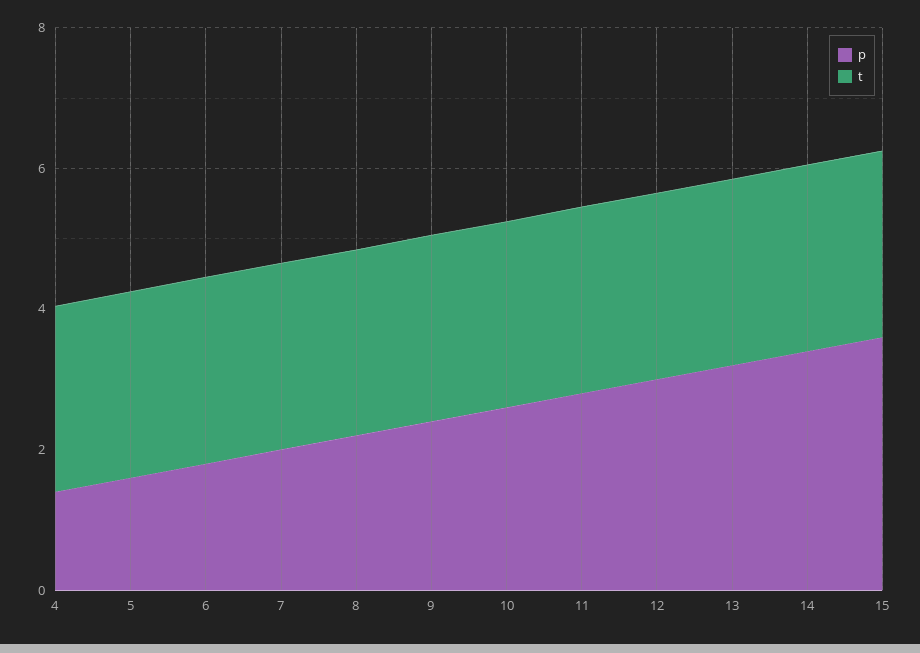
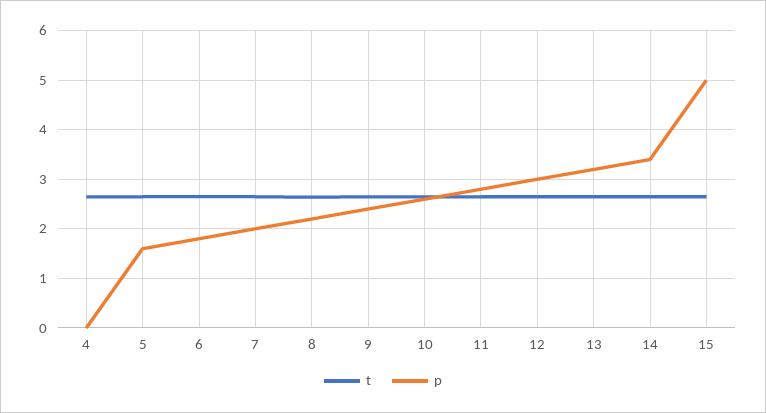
p, 4: 1.5 -> 0
p, 15: 3.5 -> 5

